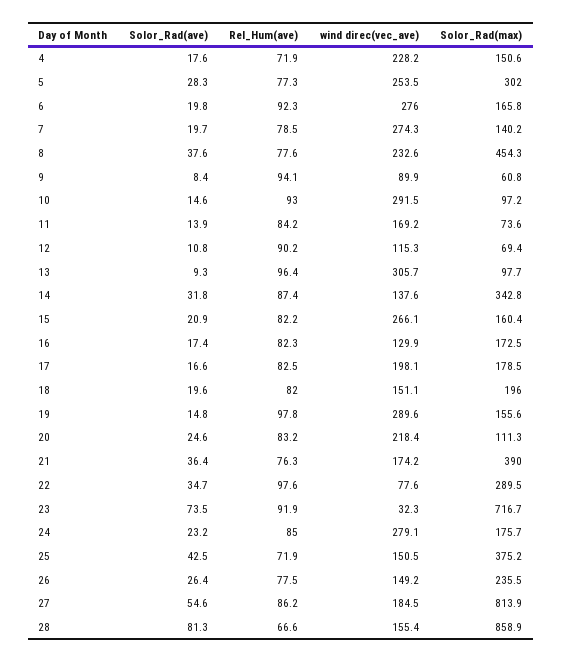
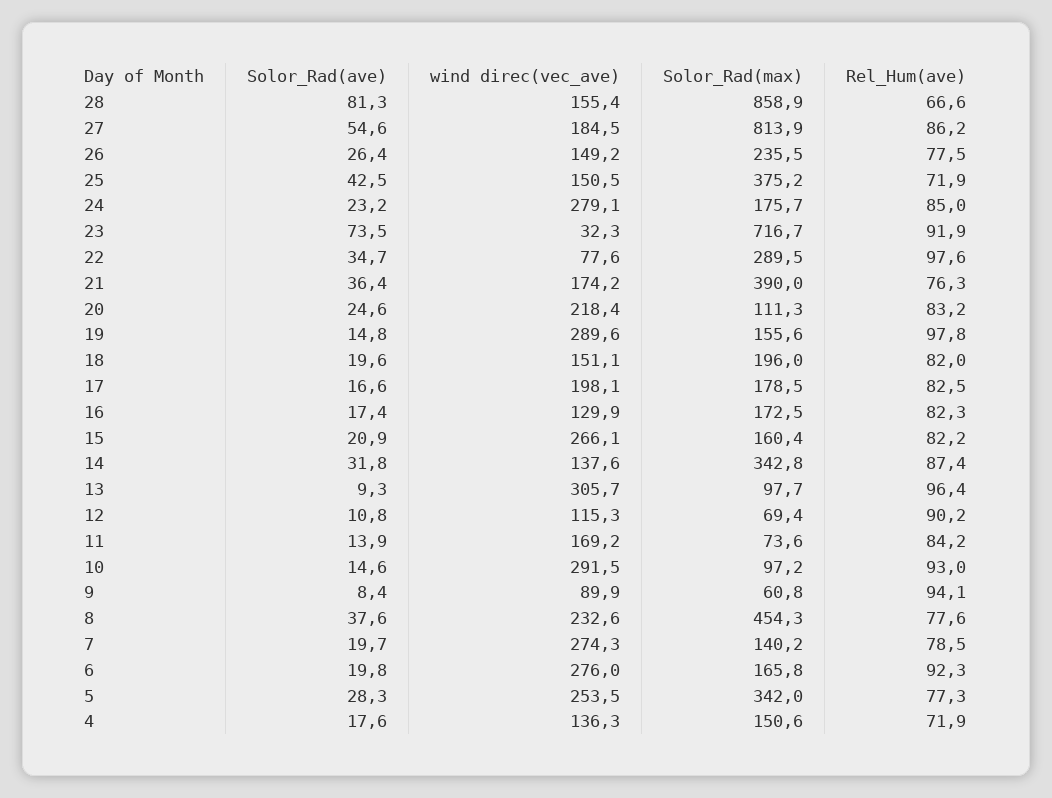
wind direc(vec_ave), 4: 228.2 -> 136.3
Solor_Rad(max), 5: 302 -> 342

